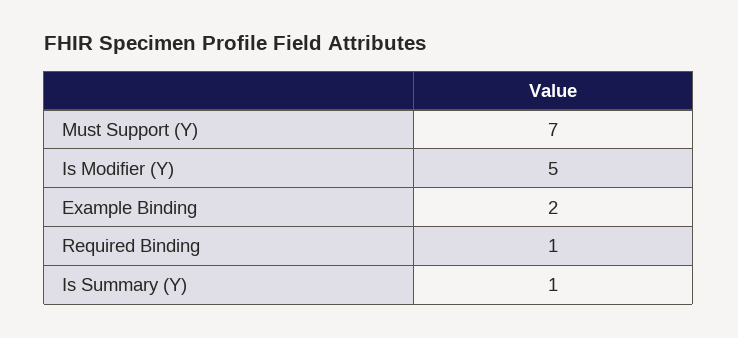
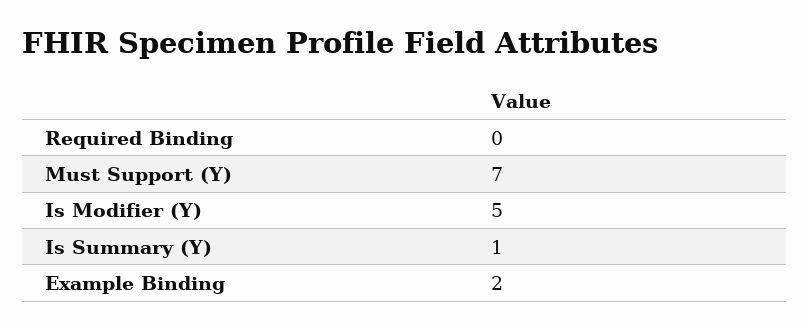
Required Binding: 1 -> 0

